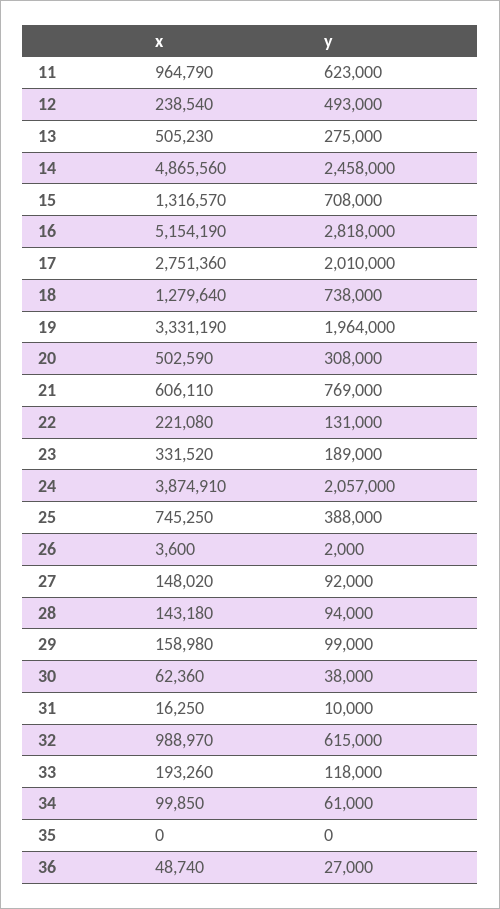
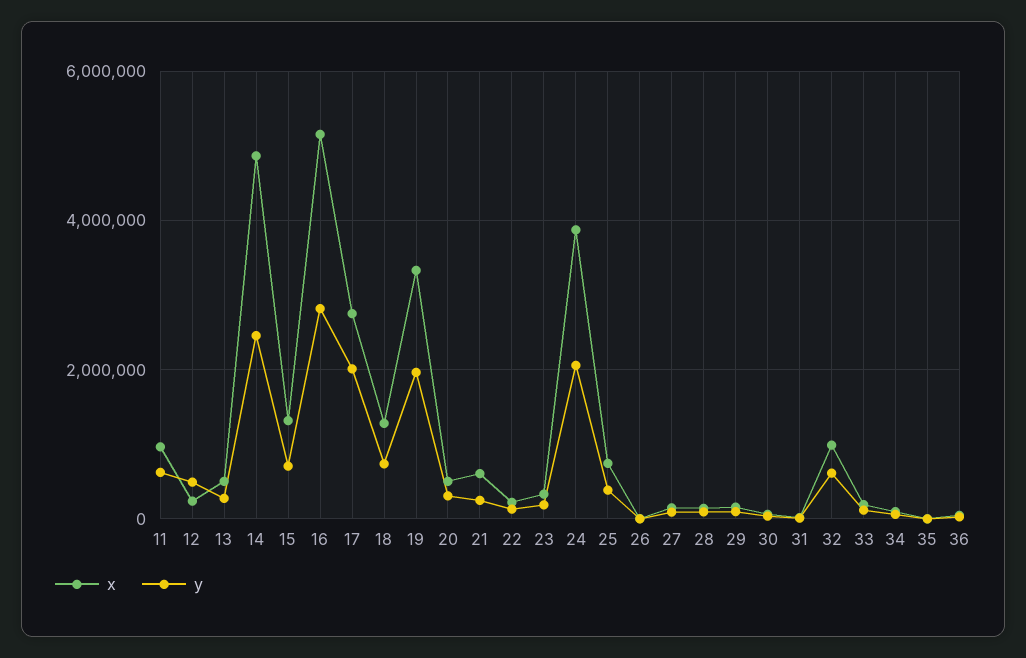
y, 21: 769000 -> 200000

